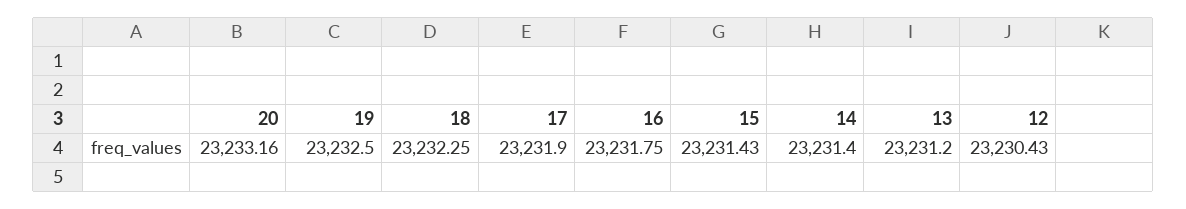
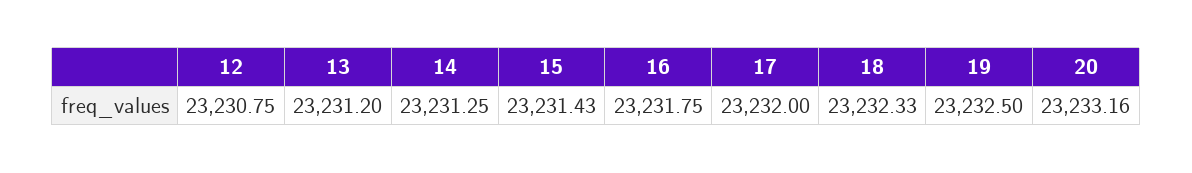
18: 23232.25 -> 23232.33
17: 23231.9 -> 23232
14: 23231.4 -> 23231.25
12: 23230.43 -> 23230.75

